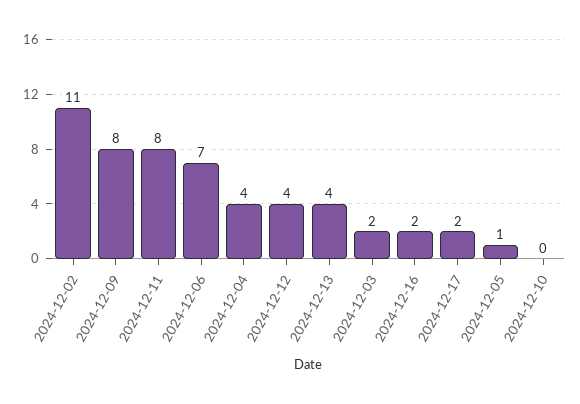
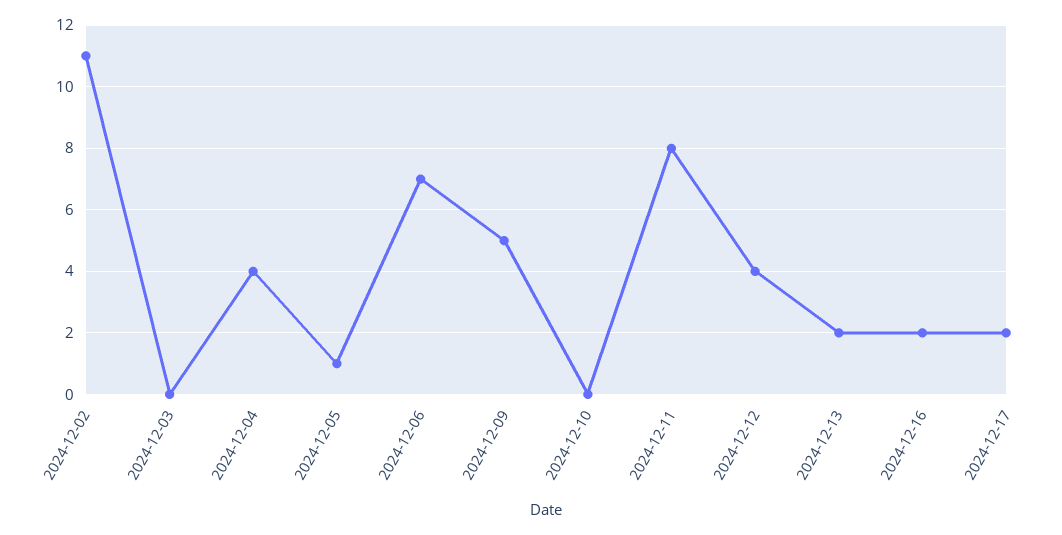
2024-12-09: 8 -> 5
2024-12-13: 4 -> 2
2024-12-03: 2 -> 0

